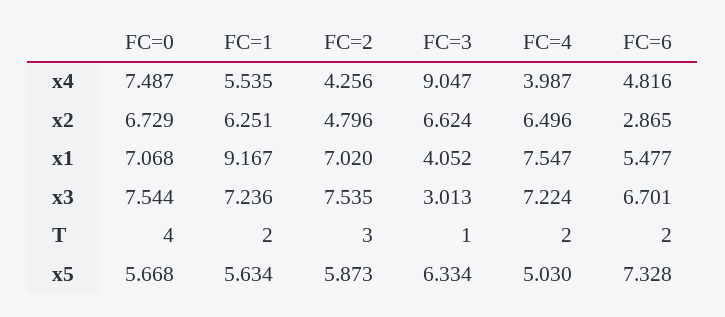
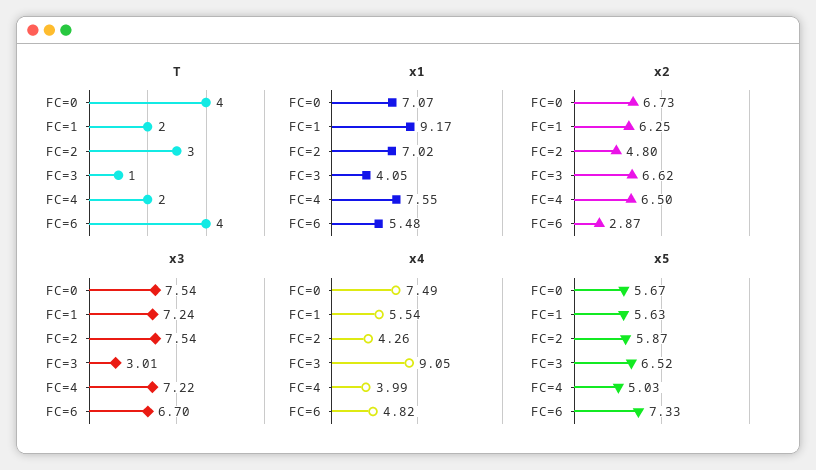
T, FC=6: 2 -> 4
x5, FC=3: 6.334 -> 6.52

